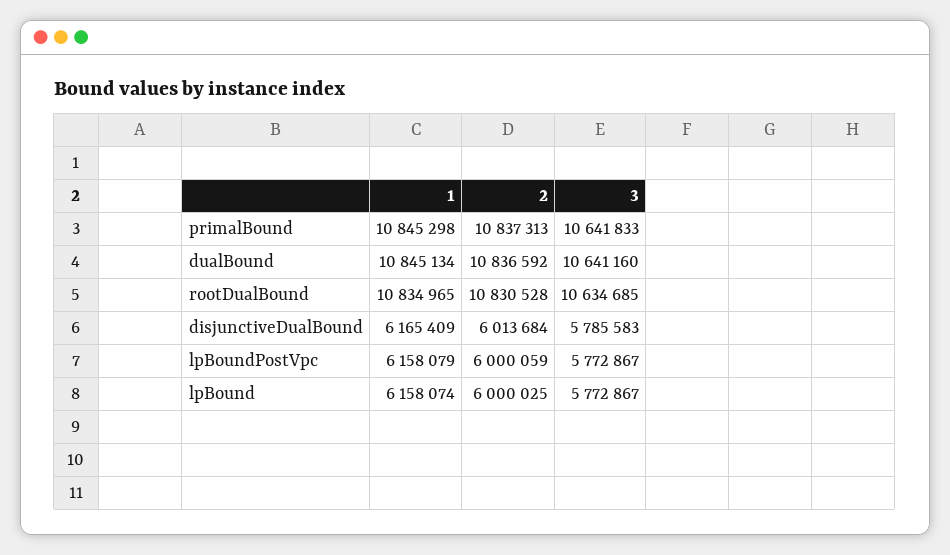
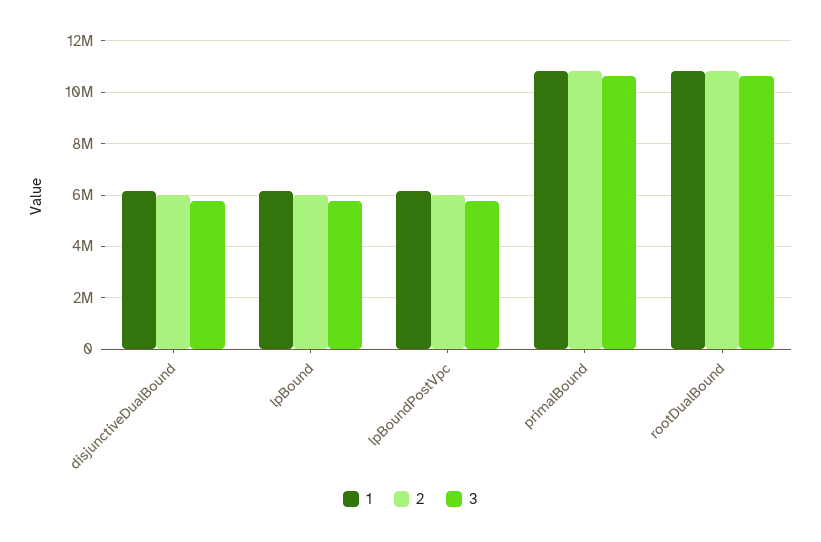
1, dualBound: 10845134 -> none
2, dualBound: 10836592 -> none
3, dualBound: 10641160 -> none

